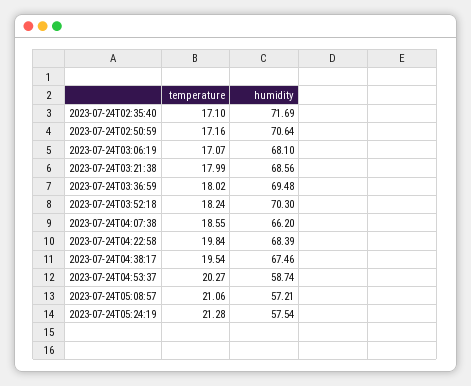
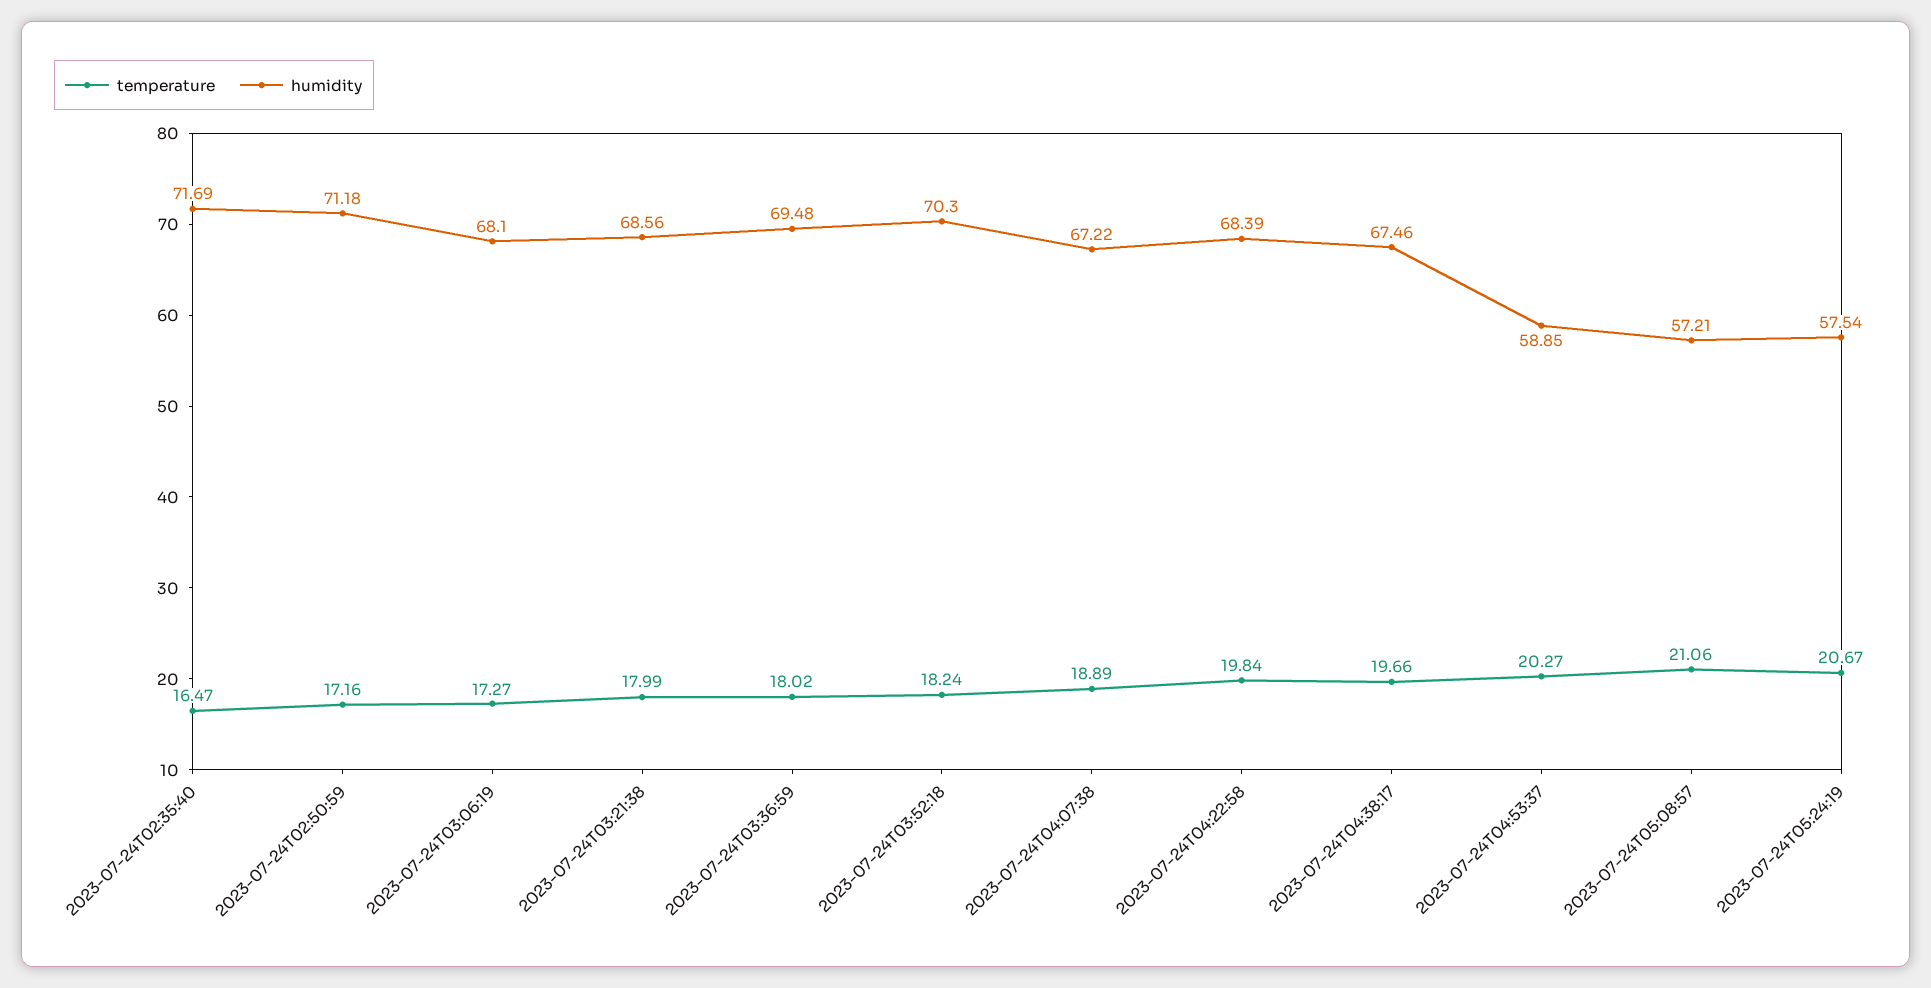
temperature, 2023-07-24T02:35:40: 17.1 -> 16.47
humidity, 2023-07-24T02:50:59: 70.64 -> 71.18
temperature, 2023-07-24T03:06:19: 17.07 -> 17.27
temperature, 2023-07-24T04:07:38: 18.55 -> 18.89
humidity, 2023-07-24T04:07:38: 66.2 -> 67.22
temperature, 2023-07-24T04:38:17: 19.54 -> 19.66
humidity, 2023-07-24T04:53:37: 58.74 -> 58.85
temperature, 2023-07-24T05:24:19: 21.28 -> 20.67

